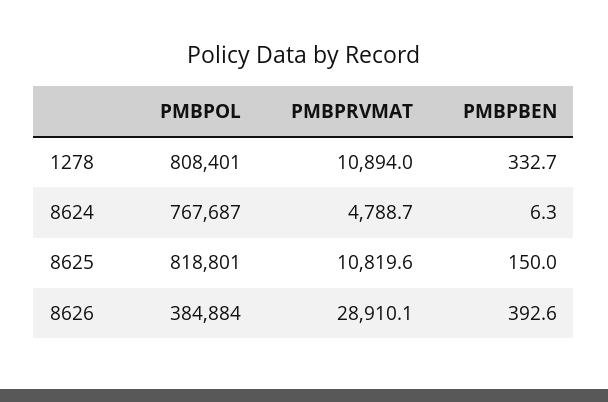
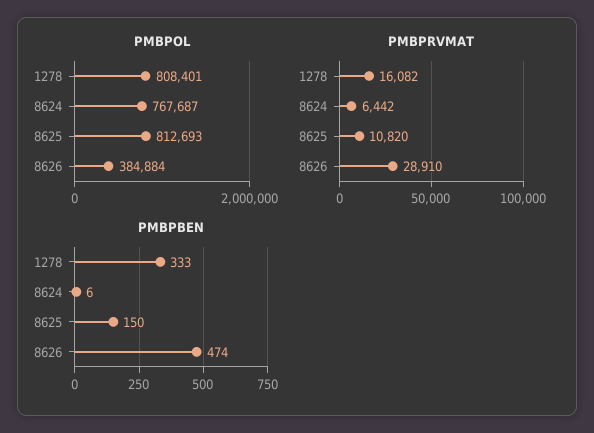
PMBPRVMAT, 1278: 10894 -> 16082
PMBPRVMAT, 8624: 4788.7 -> 6442
PMBPOL, 8625: 818801 -> 812693
PMBPBEN, 8626: 392.6 -> 474

